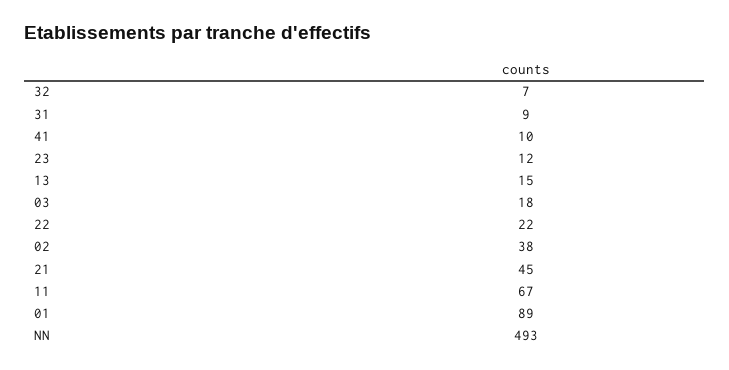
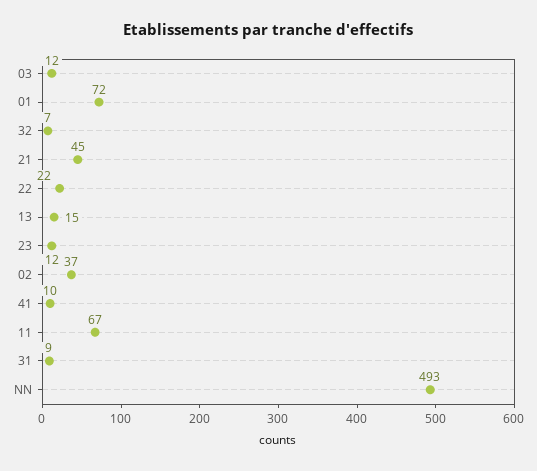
03: 18 -> 12
02: 38 -> 37
01: 89 -> 72

